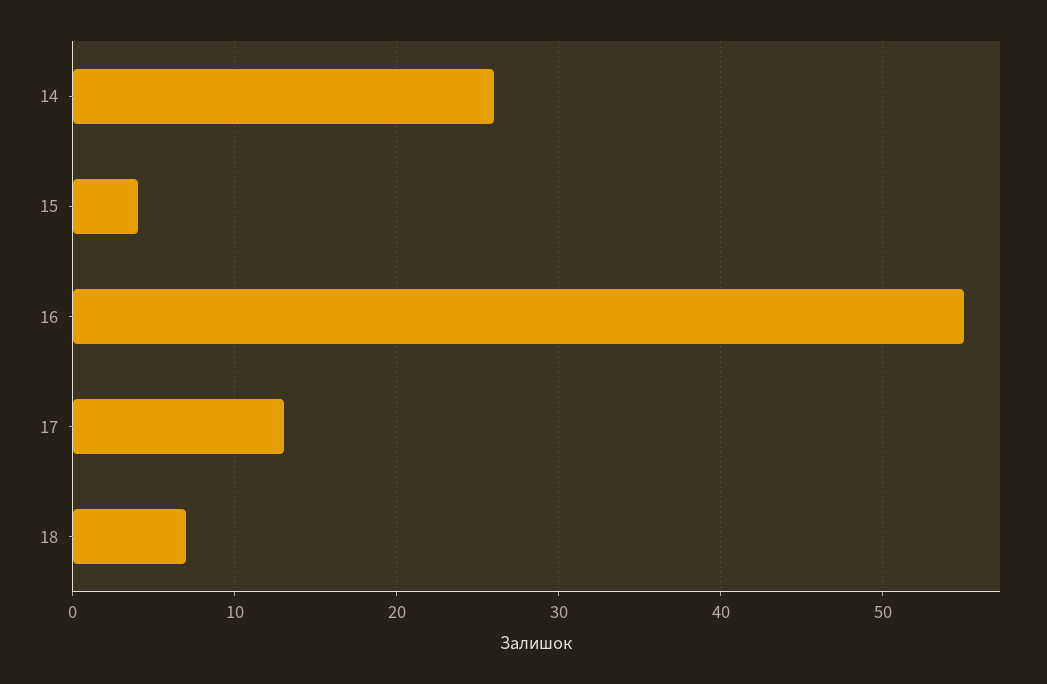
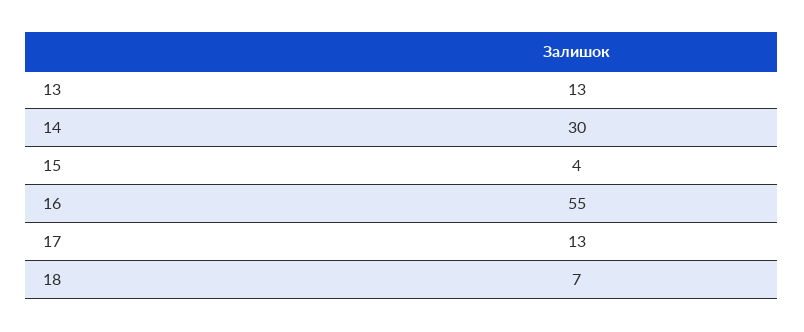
14: 26 -> 30
13: none -> 13

